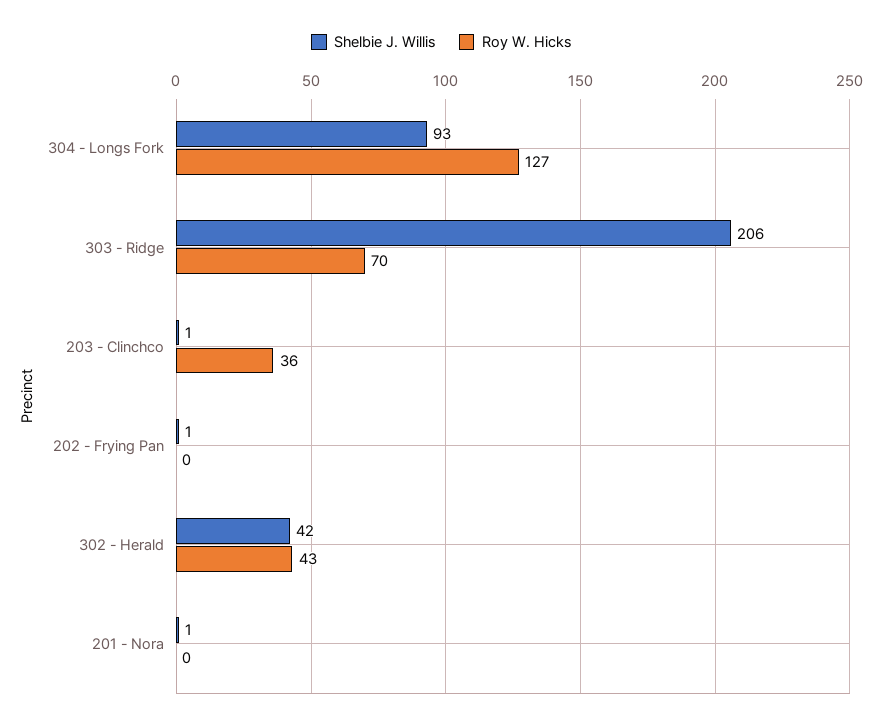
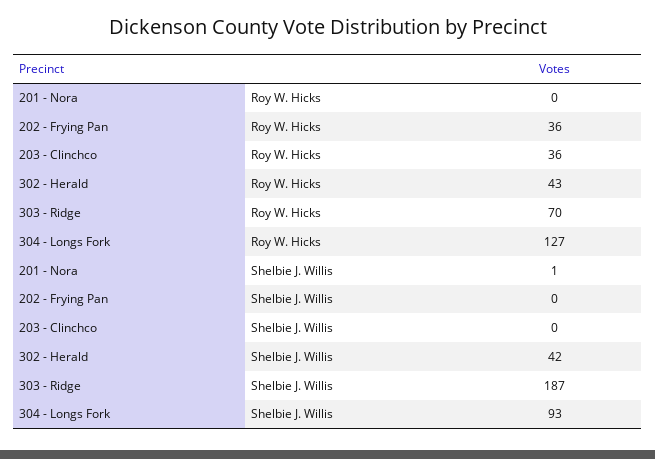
Shelbie J. Willis, 303 - Ridge: 206 -> 187
Shelbie J. Willis, 203 - Clinchco: 1 -> 0
Shelbie J. Willis, 202 - Frying Pan: 1 -> 0
Roy W. Hicks, 202 - Frying Pan: 0 -> 36

